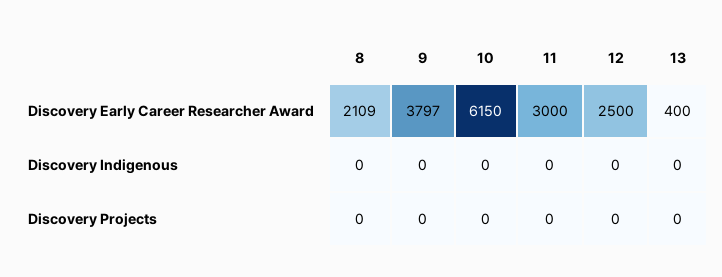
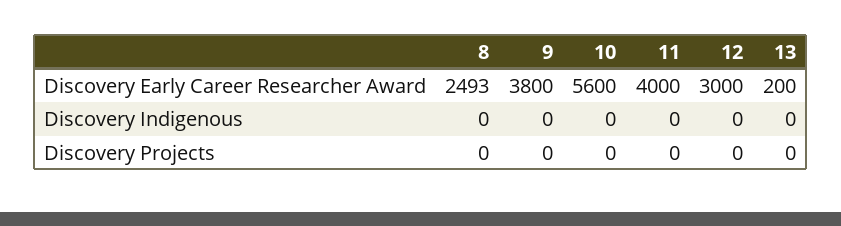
8, Discovery Early Career Researcher Award: 2109 -> 2493
9, Discovery Early Career Researcher Award: 3797 -> 3800
10, Discovery Early Career Researcher Award: 6150 -> 5600
11, Discovery Early Career Researcher Award: 3000 -> 4000
12, Discovery Early Career Researcher Award: 2500 -> 3000
13, Discovery Early Career Researcher Award: 400 -> 200

